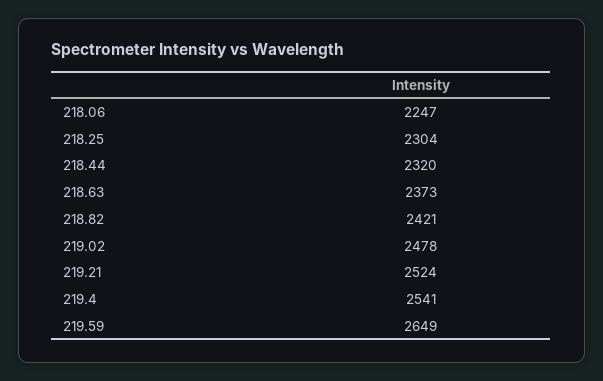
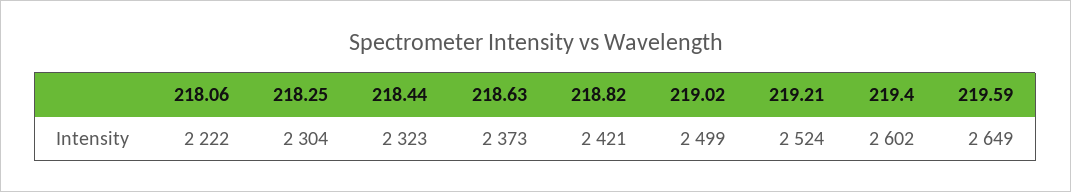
218.06: 2247 -> 2222
218.44: 2320 -> 2323
219.02: 2478 -> 2499
219.4: 2541 -> 2602

